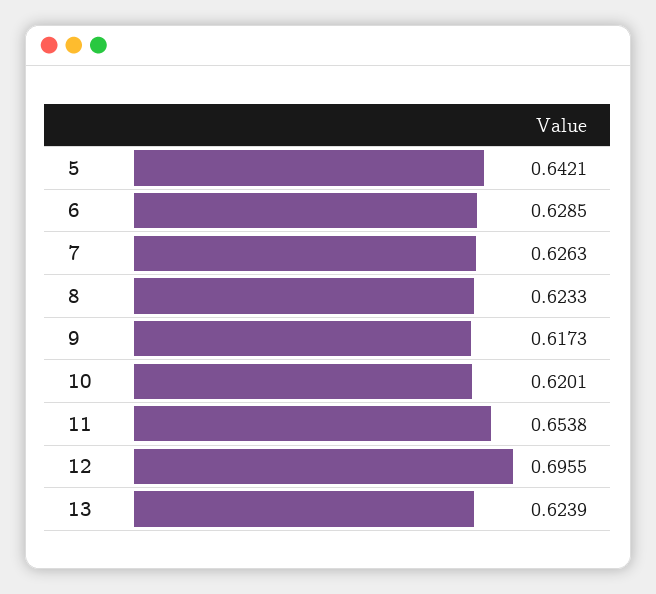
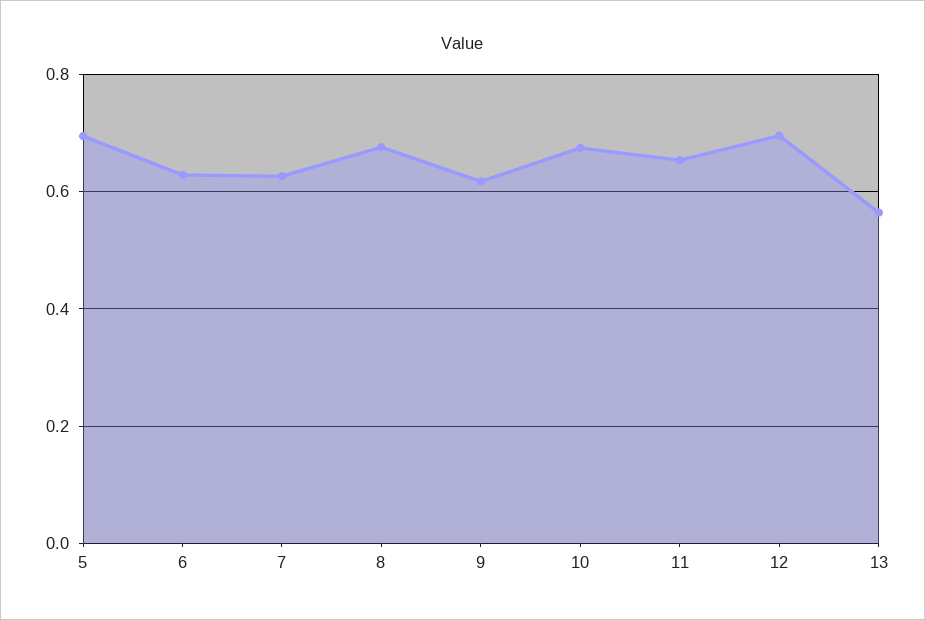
5: 0.6421 -> 0.7
8: 0.6233 -> 0.68
10: 0.6201 -> 0.68
13: 0.6239 -> 0.56

